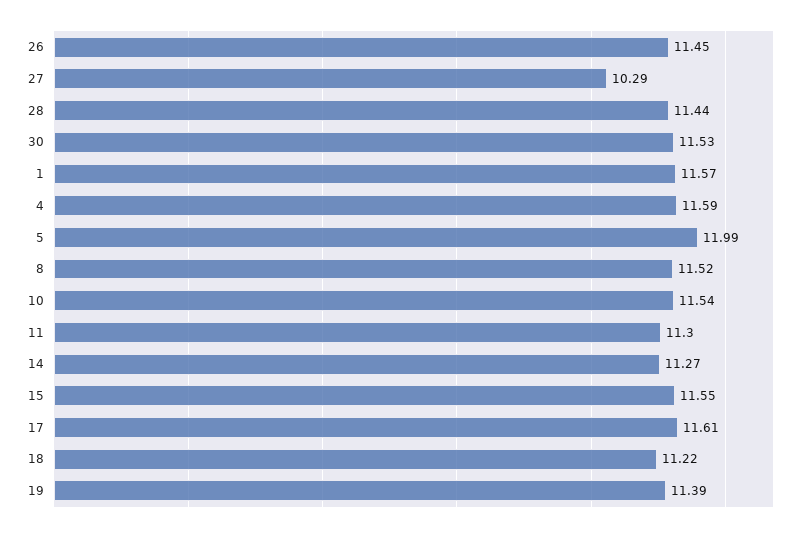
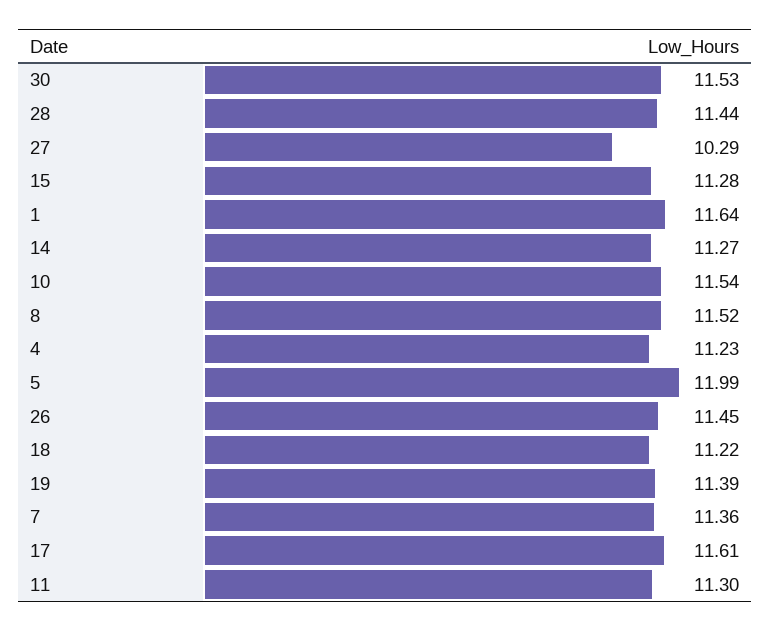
1: 11.57 -> 11.64
4: 11.59 -> 11.23
15: 11.55 -> 11.28
7: none -> 11.36

